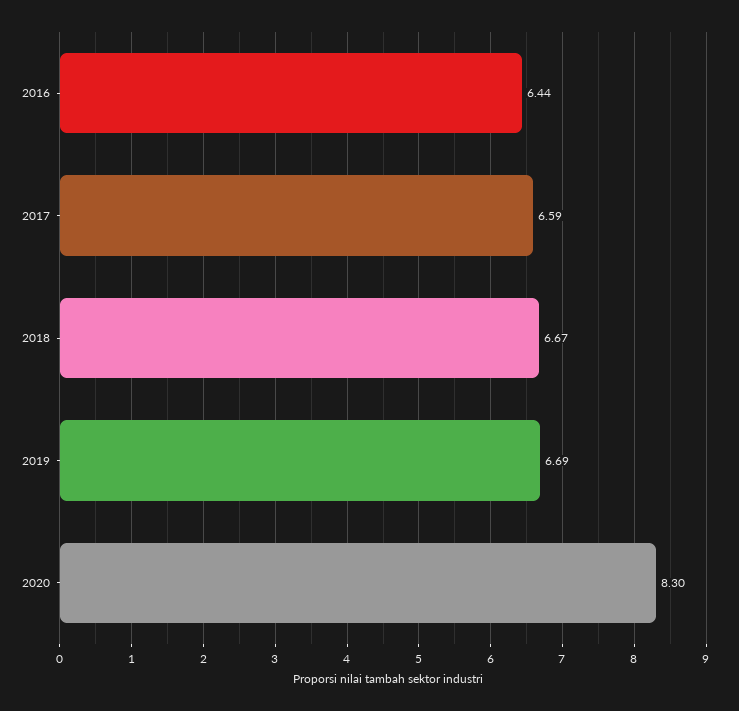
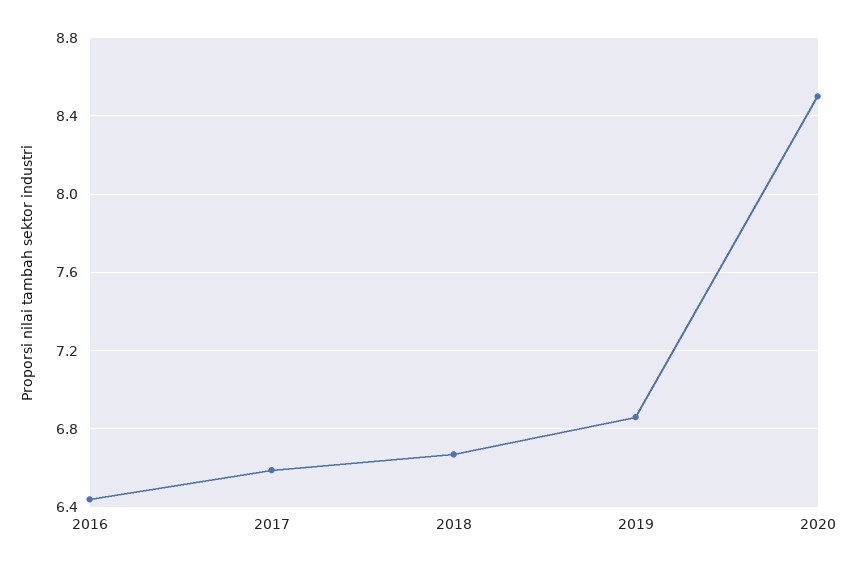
2019: 6.69 -> 6.85
2020: 8.3 -> 8.5

